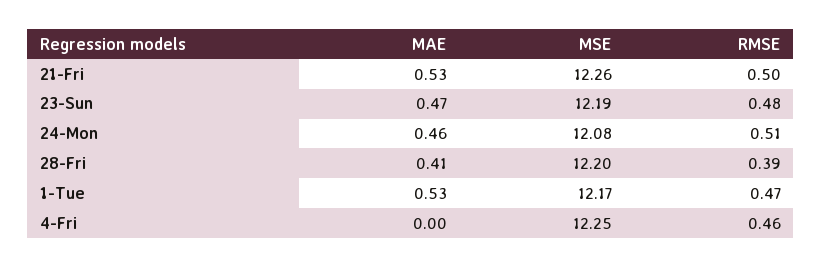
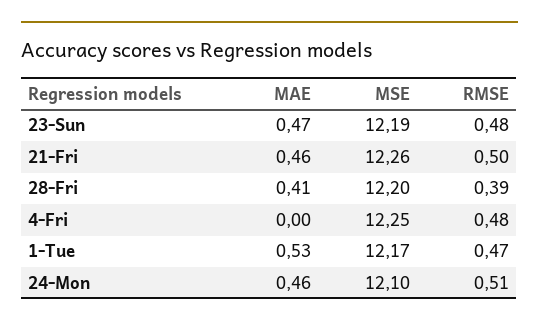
MAE, 21-Fri: 0.53 -> 0.46
MSE, 24-Mon: 12.08 -> 12.1
RMSE, 4-Fri: 0.46 -> 0.48

